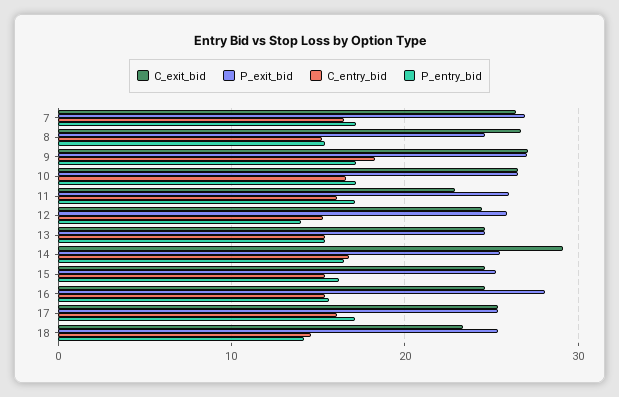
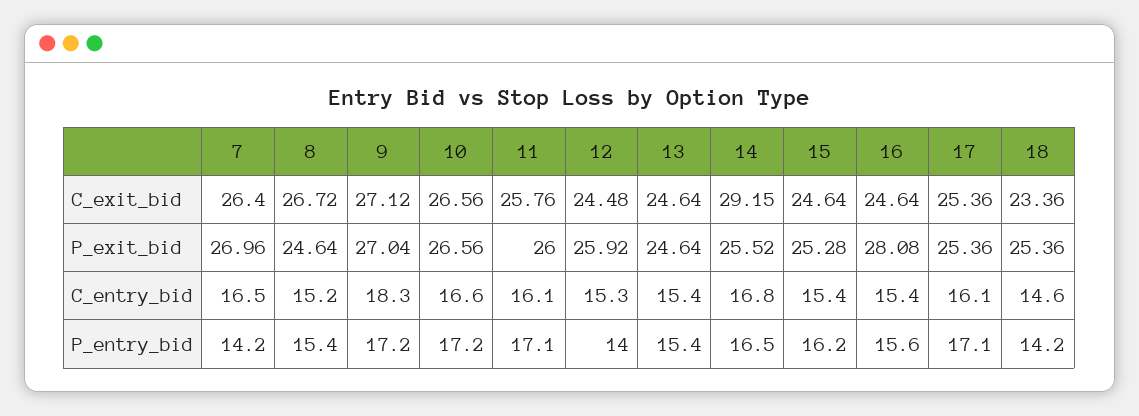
P_entry_bid, 7: 17 -> 14.2
C_exit_bid, 11: 23 -> 25.76

